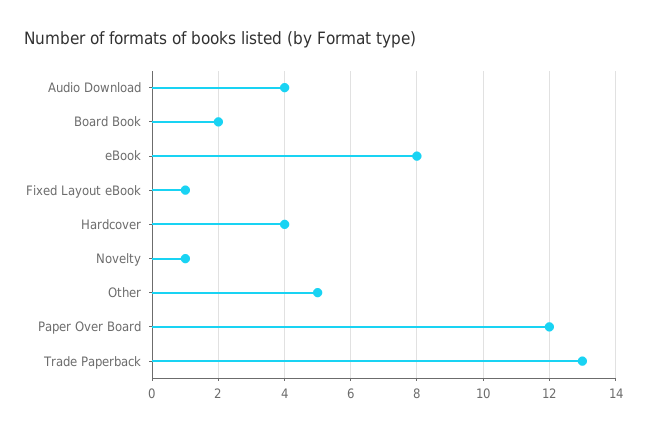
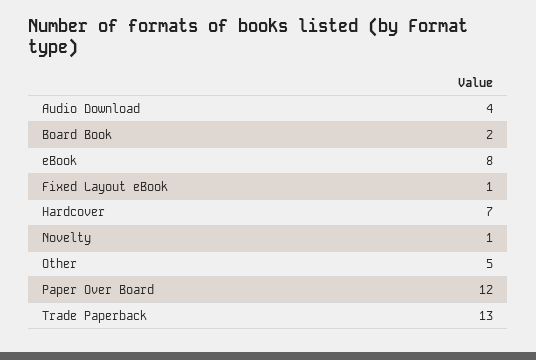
Hardcover: 4 -> 7

